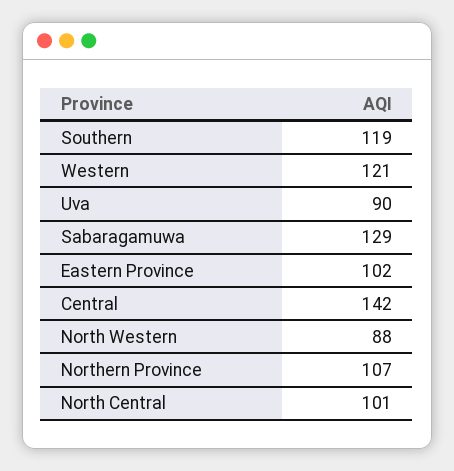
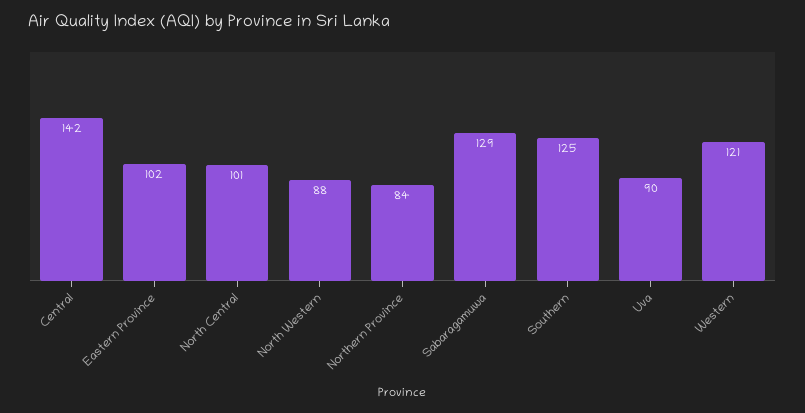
Southern: 119 -> 125
Northern Province: 107 -> 84

